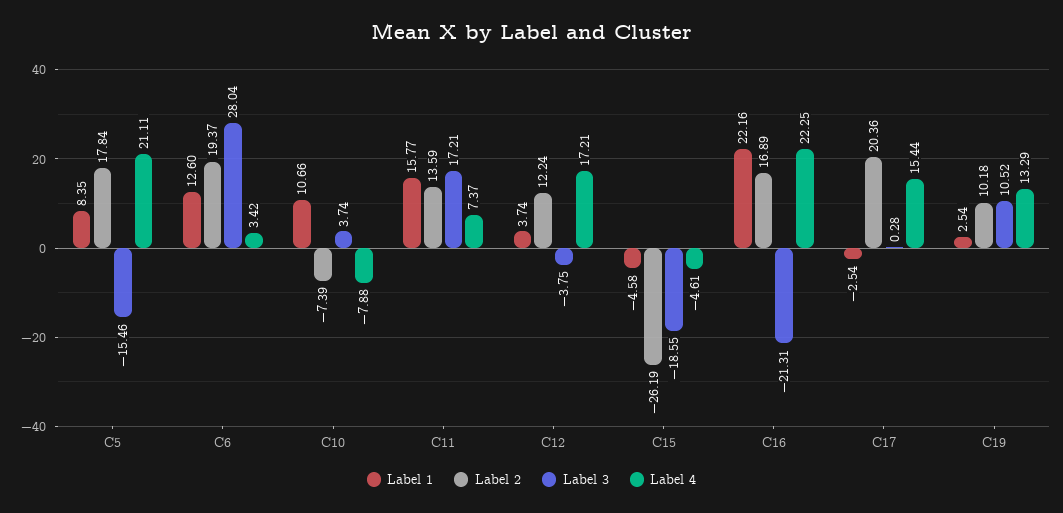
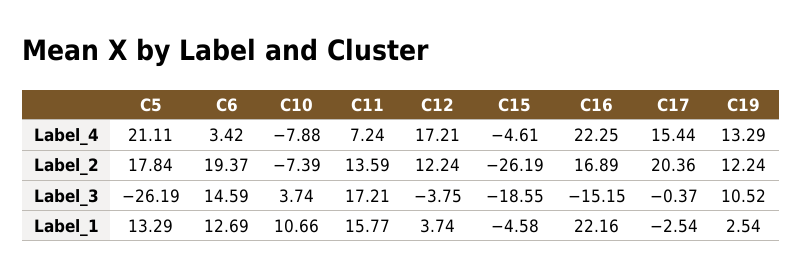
Label 1, C5: 8.35 -> 13.29
Label 3, C5: -15.46 -> -26.19
Label 1, C6: 12.6 -> 12.69
Label 3, C6: 28.04 -> 14.59
Label 4, C11: 7.37 -> 7.24
Label 3, C16: -21.31 -> -15.15
Label 3, C17: 0.28 -> -0.37
Label 2, C19: 10.18 -> 12.24

